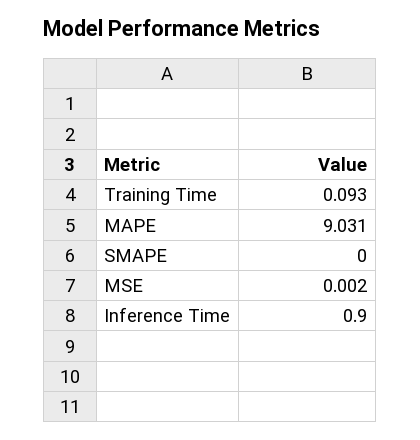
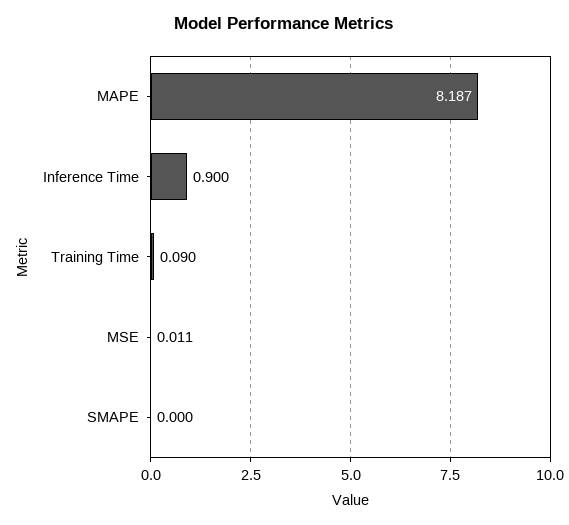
Training Time: 0.093 -> 0.09
MAPE: 9.031 -> 8.187
MSE: 0.002 -> 0.011

